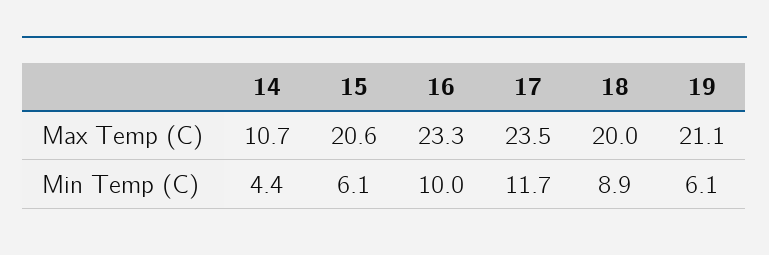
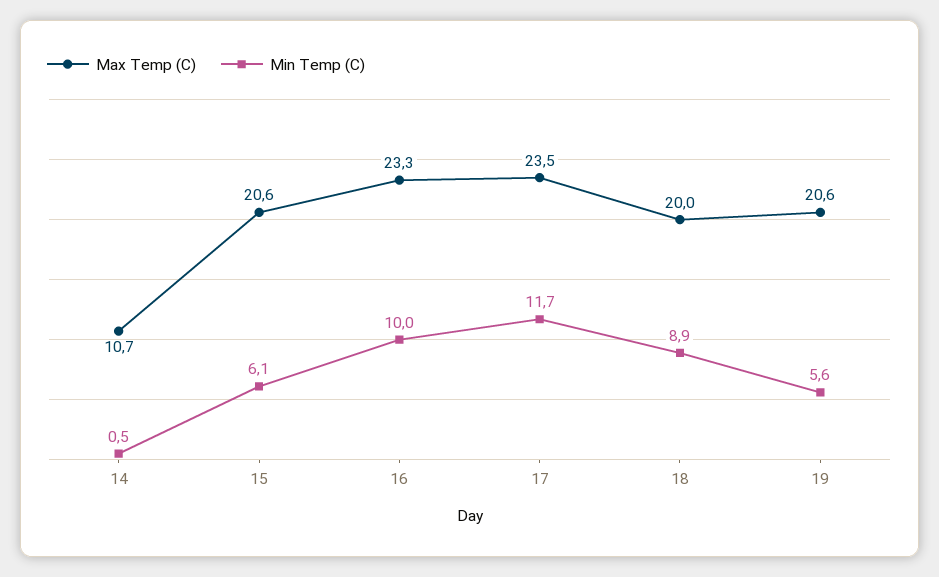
Max Temp (C), 19: 21.1 -> 20.6
Min Temp (C), 14: 4.4 -> 0.5
Min Temp (C), 19: 6.1 -> 5.6

